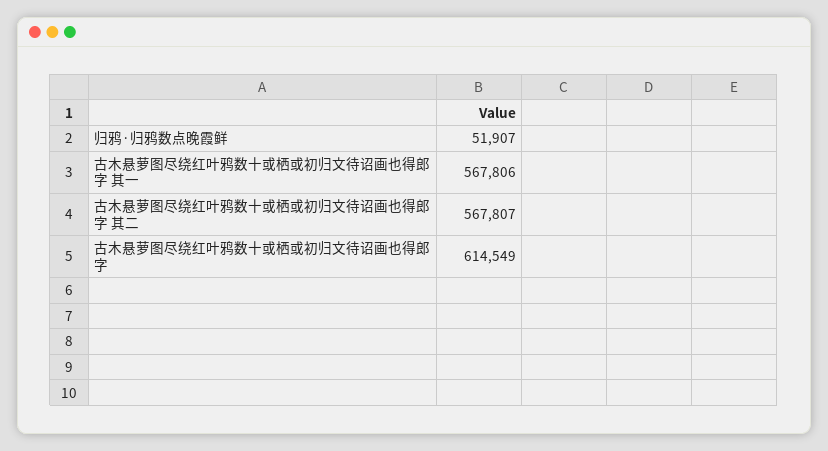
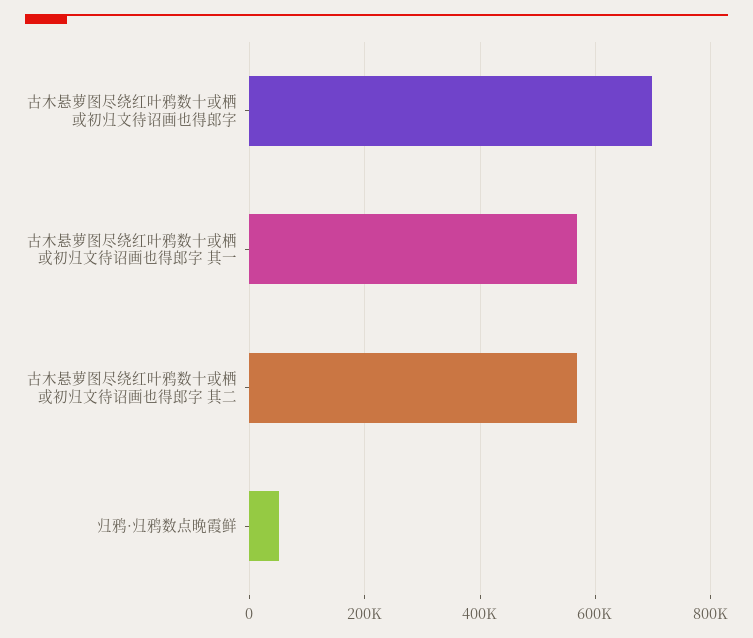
古木悬萝图尽绕红叶鸦数十或栖或初归文待诏画也得郎字: 614549 -> 700000

